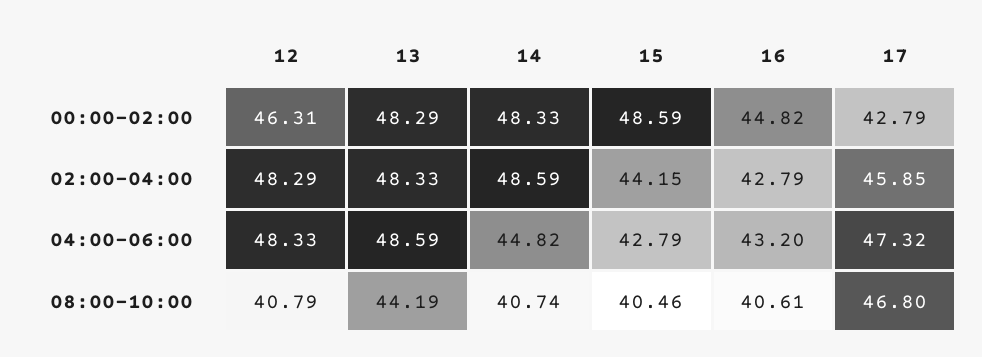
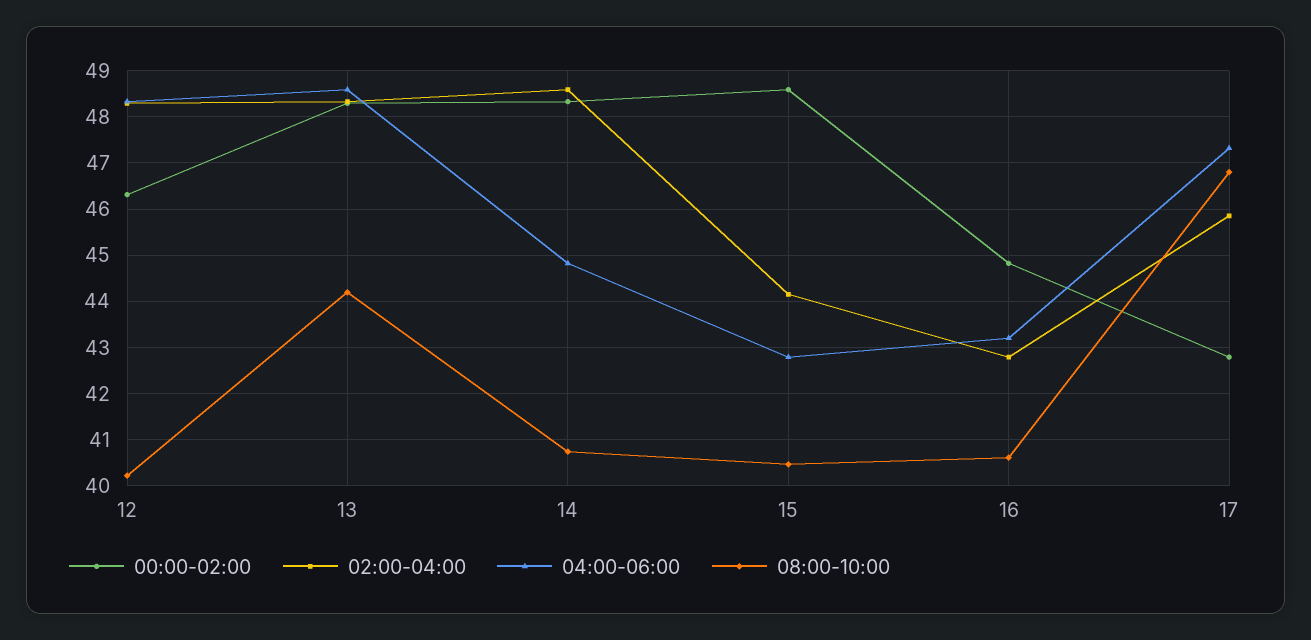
08:00-10:00, 12: 40.79 -> 40.2

